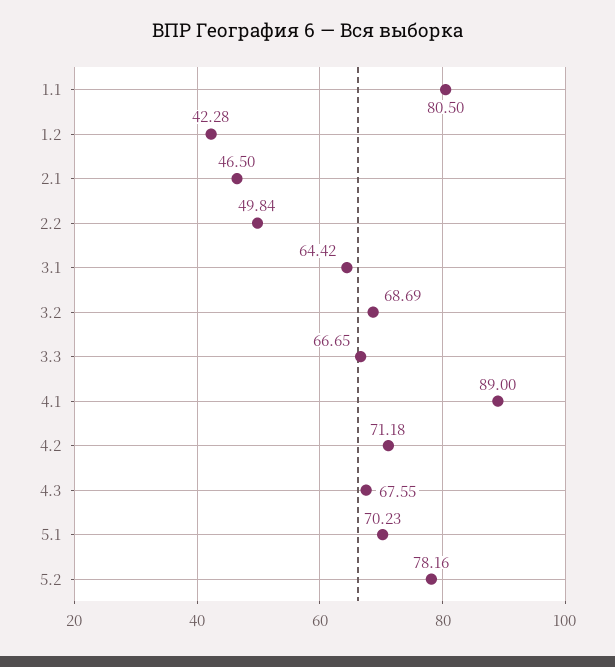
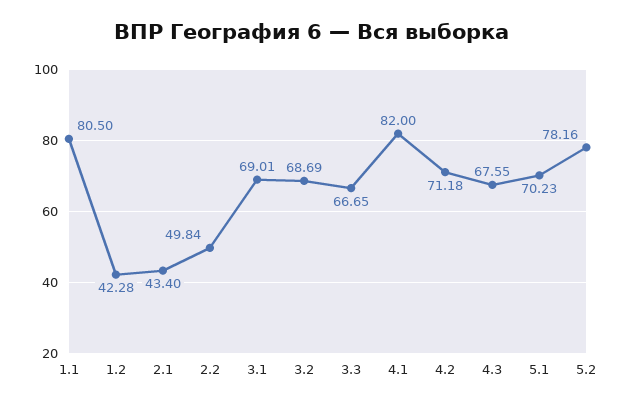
2.1: 46.5 -> 43.4
3.1: 64.42 -> 69.01
4.1: 89 -> 82

